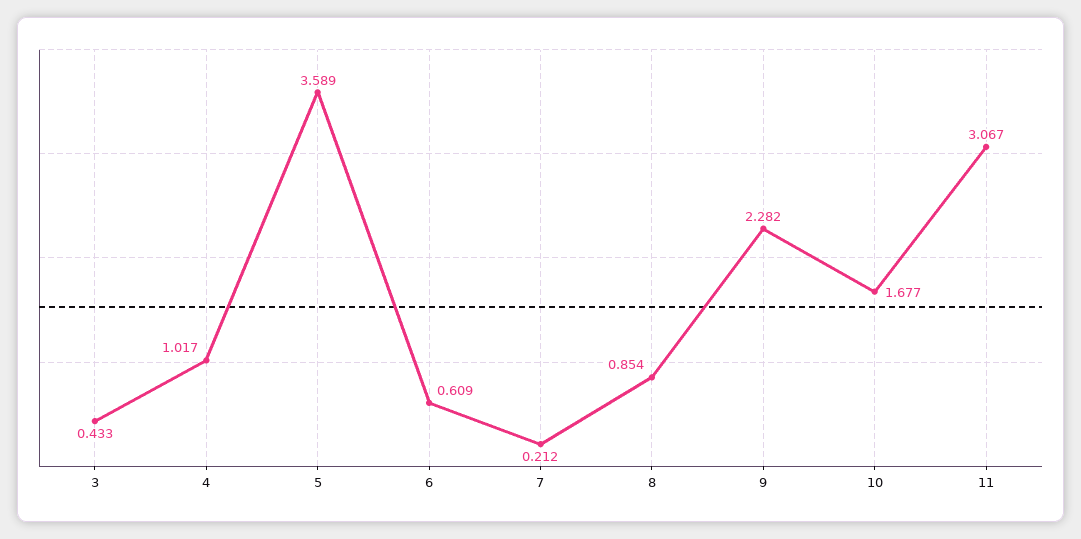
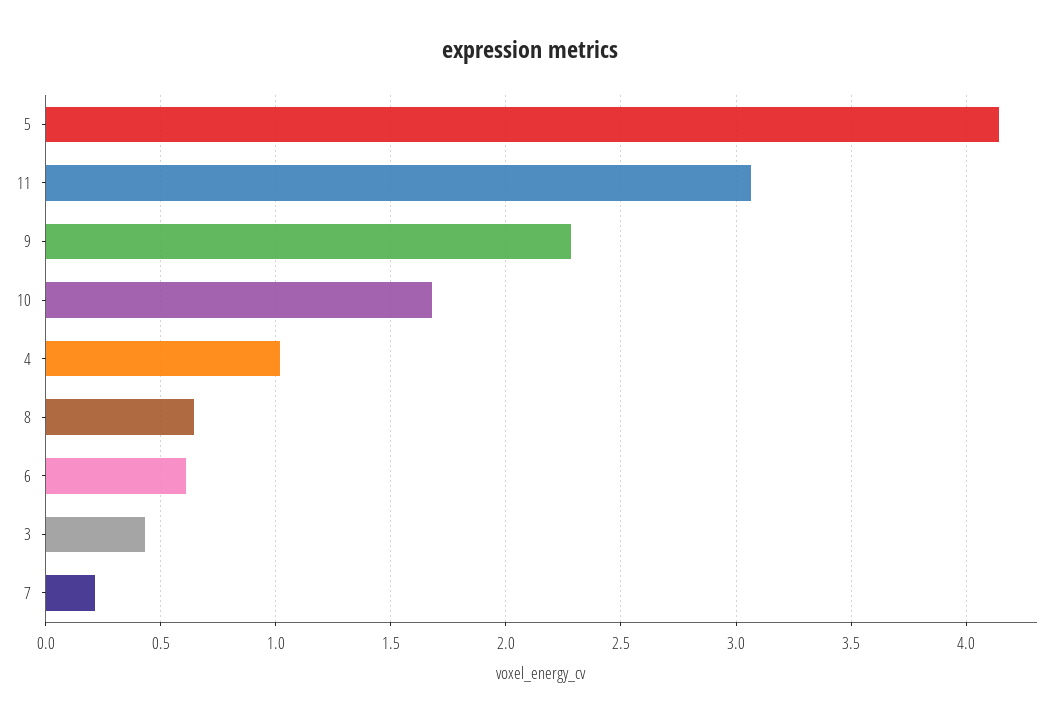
5: 3.589 -> 4.15
8: 0.854 -> 0.65

